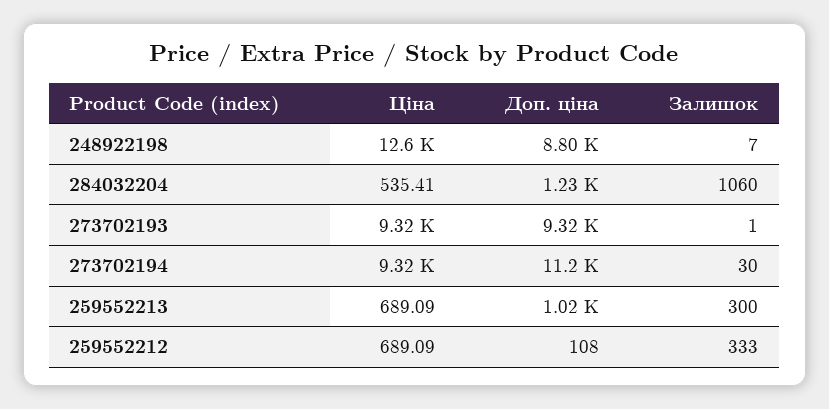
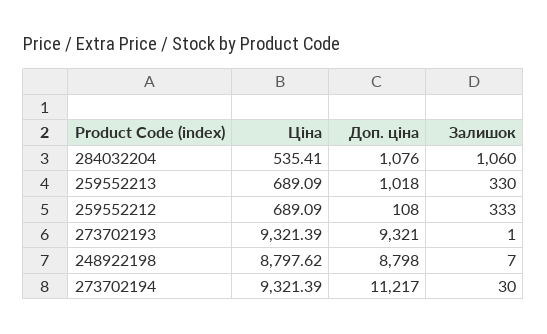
Ціна, 248922198: 12600 -> 8797.62
Доп. ціна, 284032204: 1230 -> 1076
Залишок, 259552213: 300 -> 330

